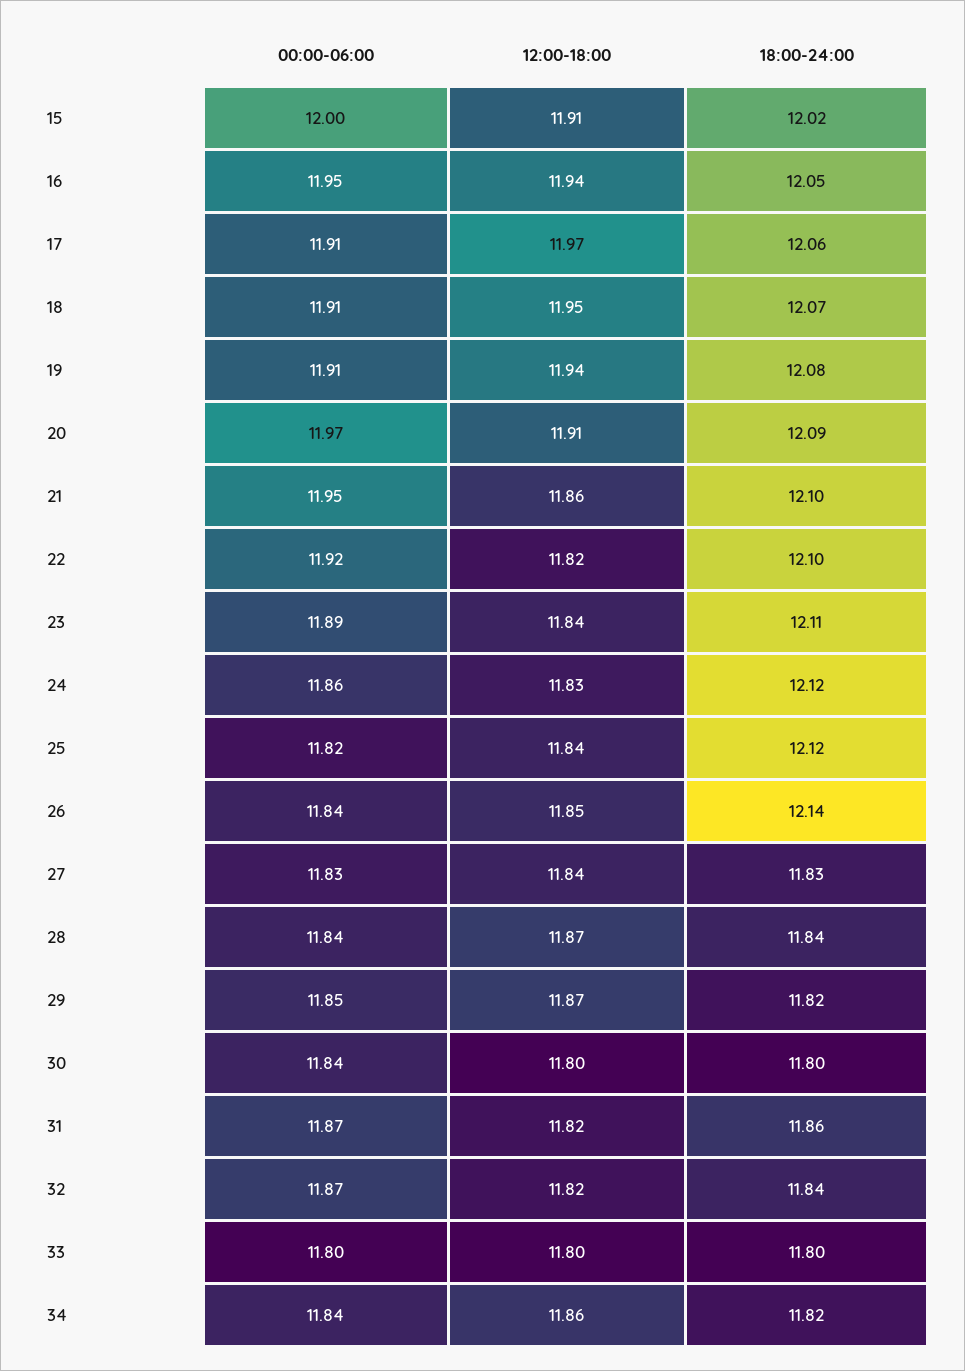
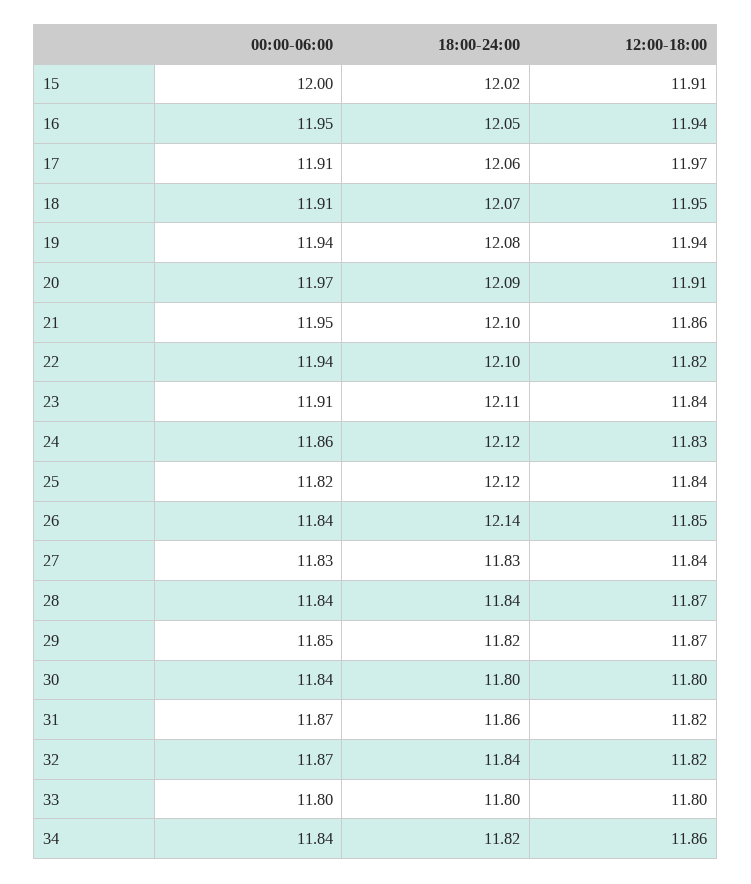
00:00-06:00, 19: 11.91 -> 11.94
00:00-06:00, 22: 11.92 -> 11.94
00:00-06:00, 23: 11.89 -> 11.91

